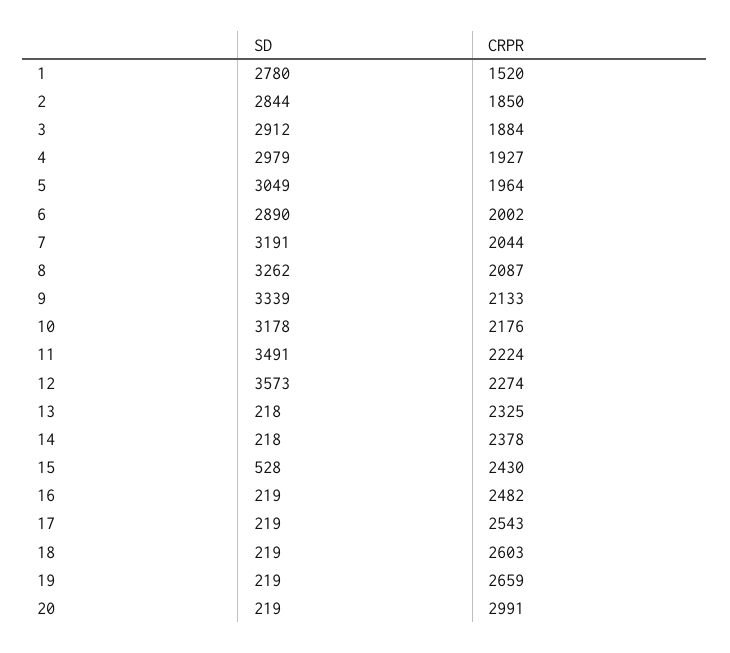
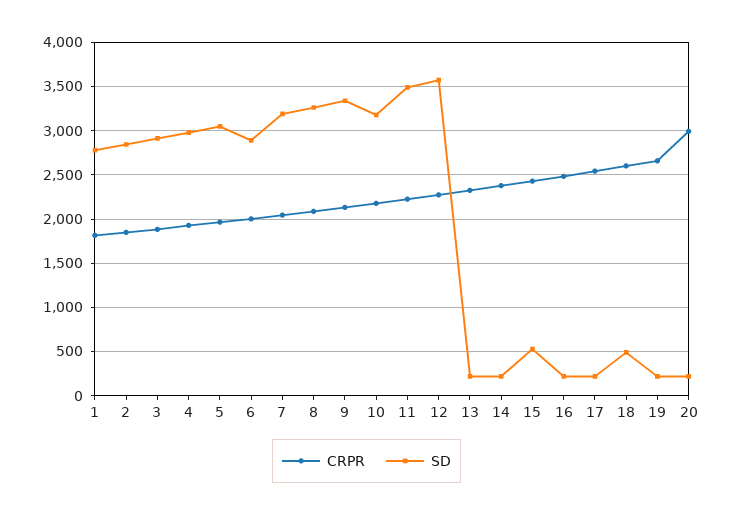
CRPR, 1: 1520 -> 1800
SD, 18: 219 -> 500

